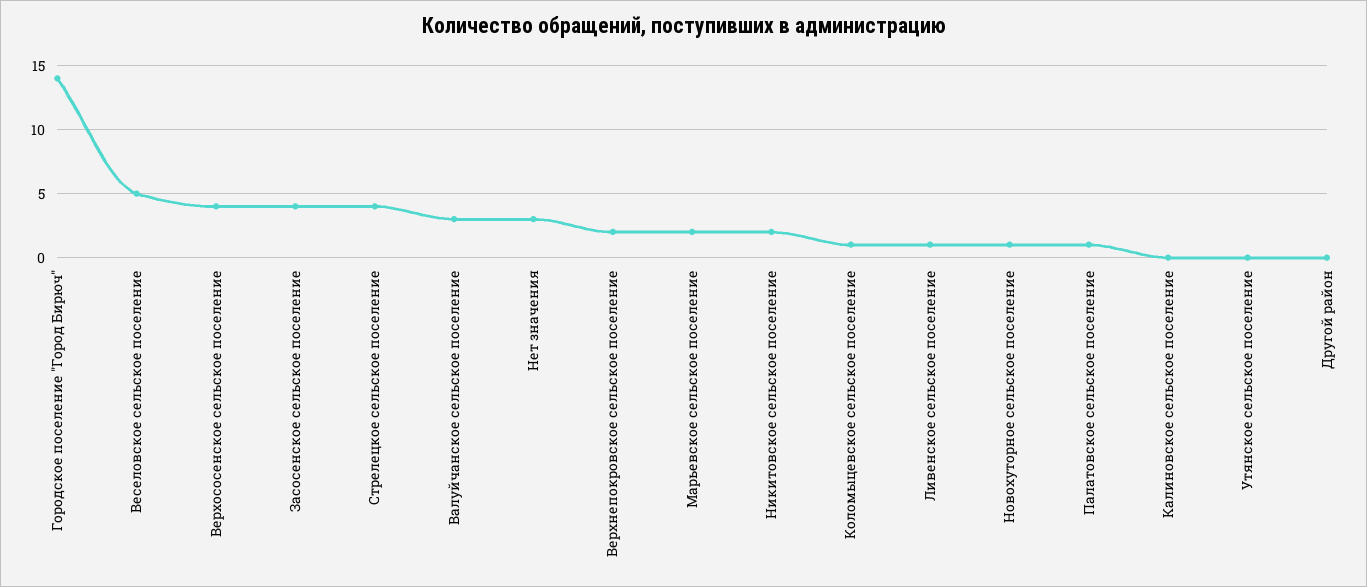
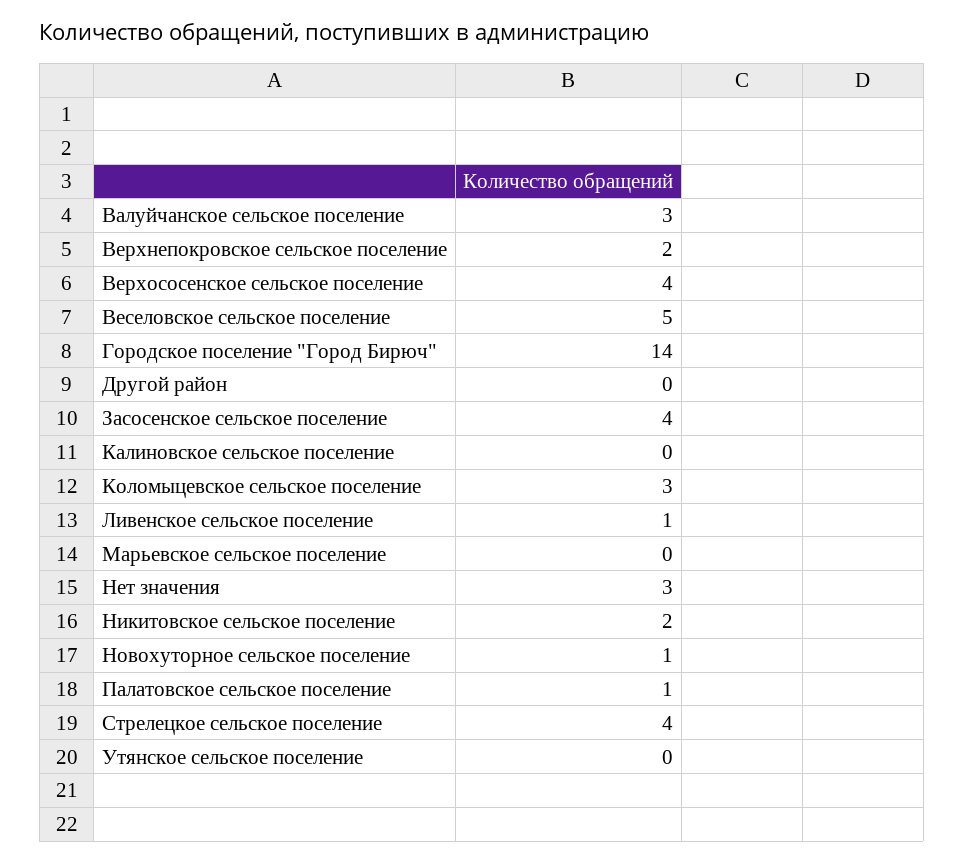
Марьевское сельское поселение: 2 -> 0
Коломыцевское сельское поселение: 1 -> 3

